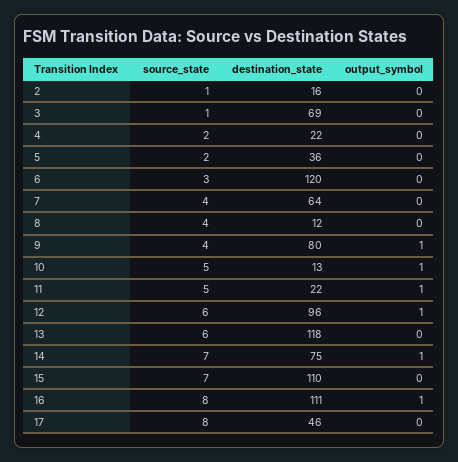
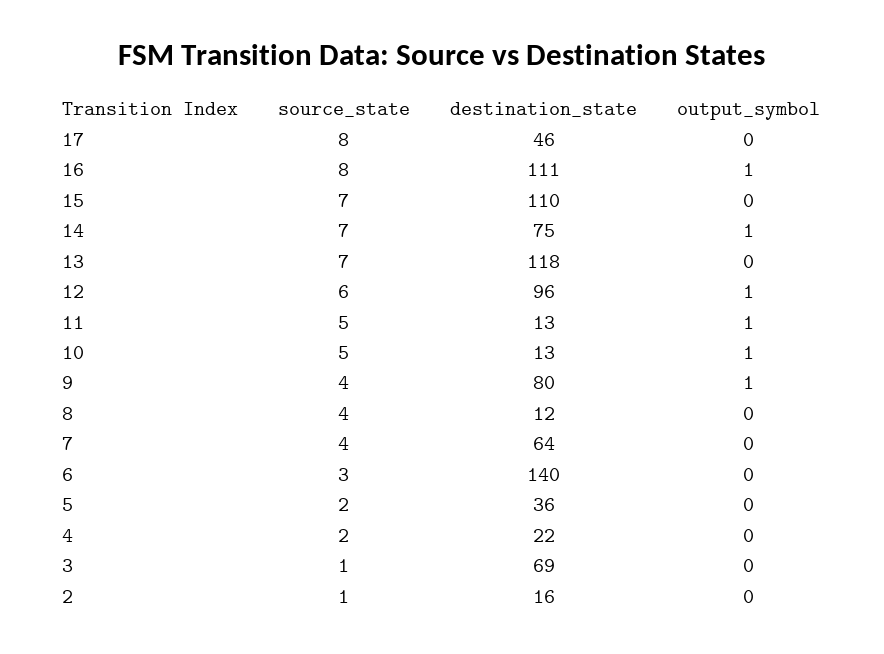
destination_state, 6: 120 -> 140
destination_state, 11: 22 -> 13
source_state, 13: 6 -> 7

